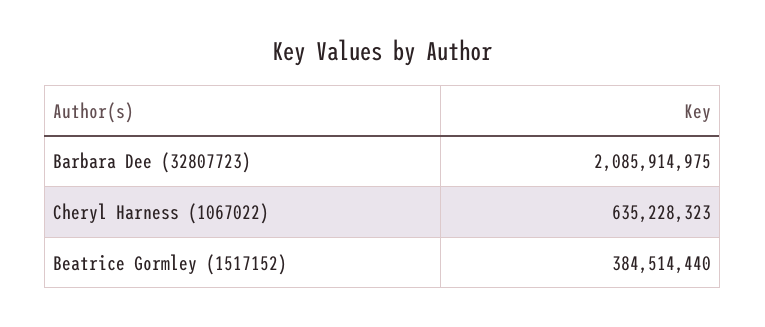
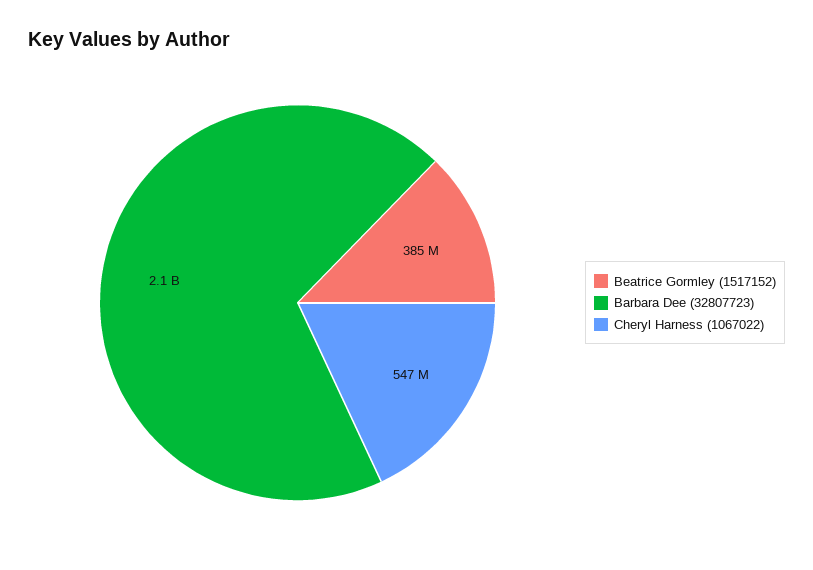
Cheryl Harness (1067022): 635228323 -> 547000000

